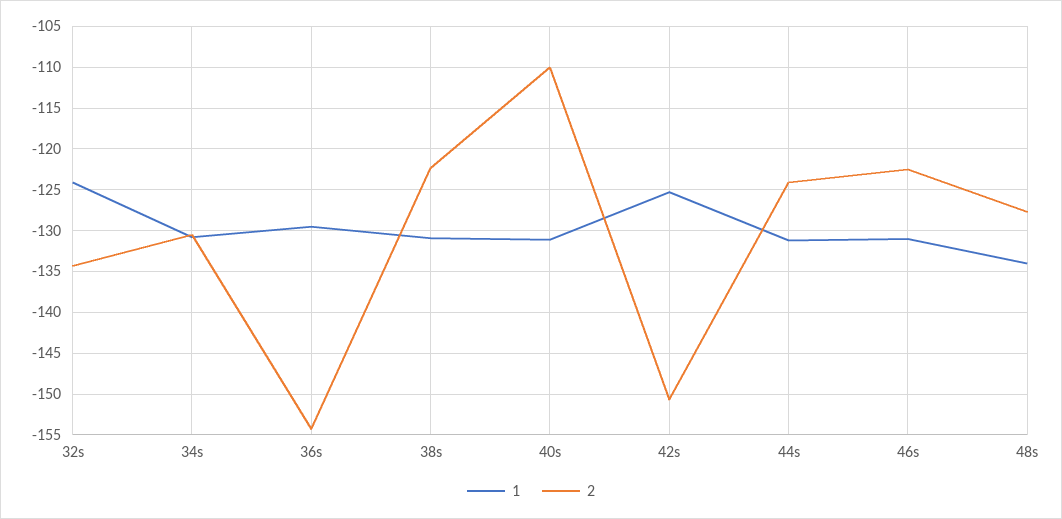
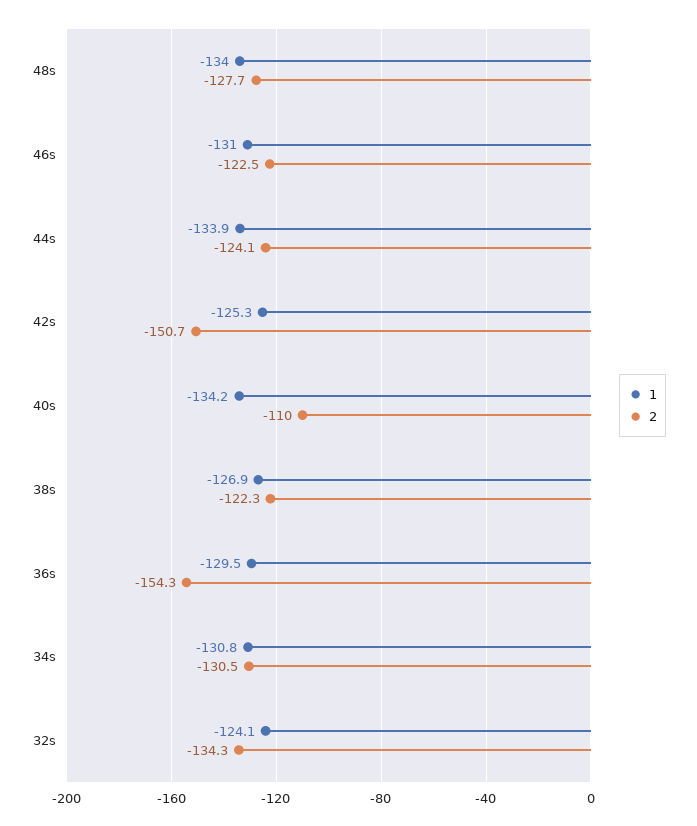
1, 38s: -131 -> -126.9
1, 40s: -131 -> -134.2
1, 44s: -131 -> -133.9

